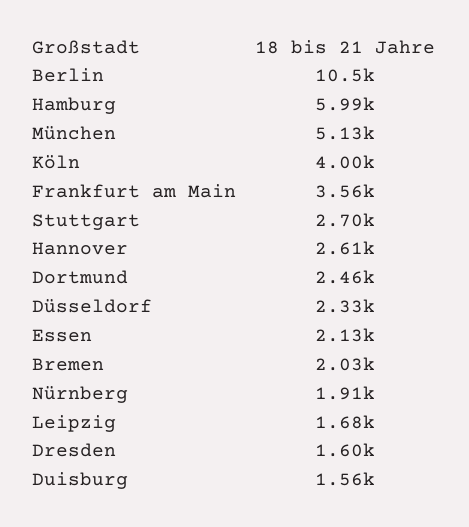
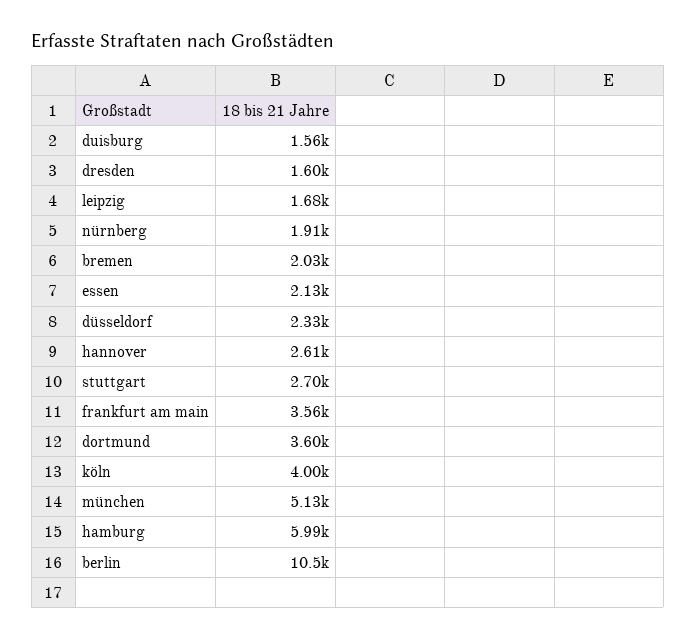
Dortmund: 2460 -> 3600

